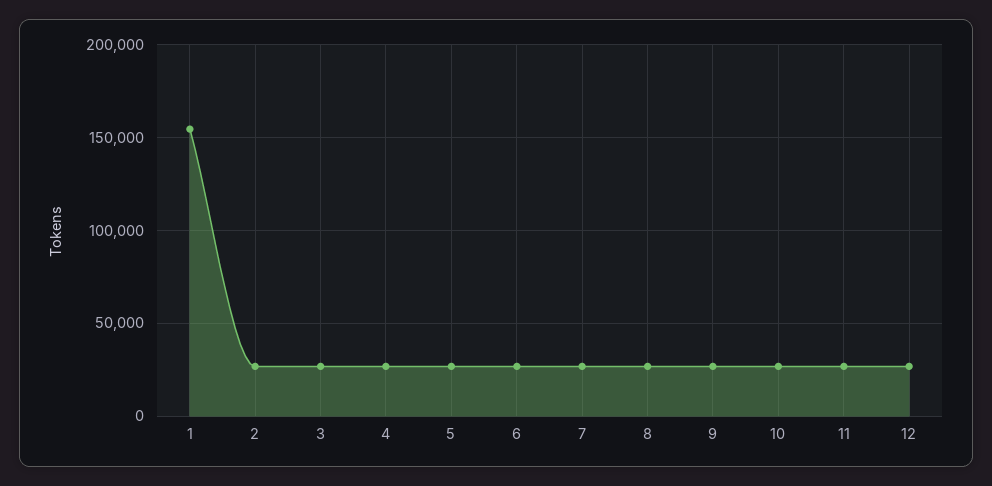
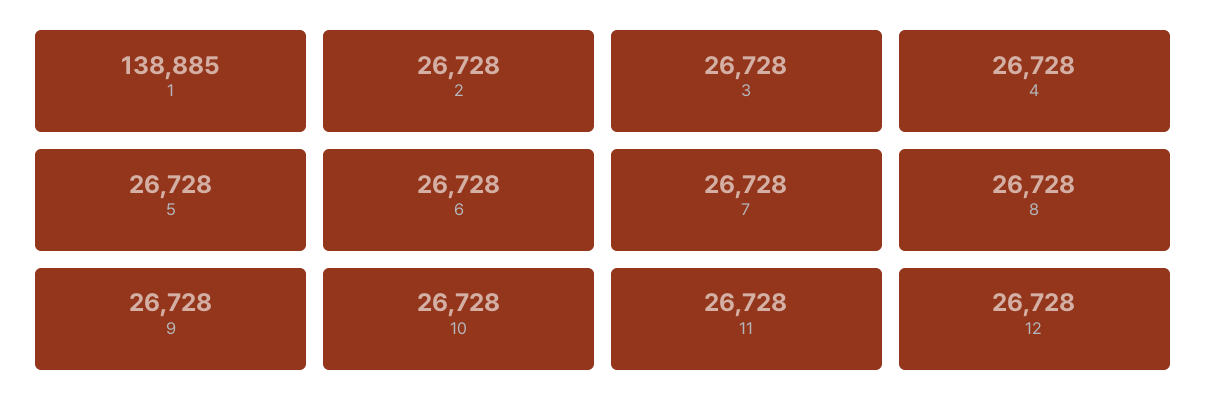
1: 155000 -> 138885

